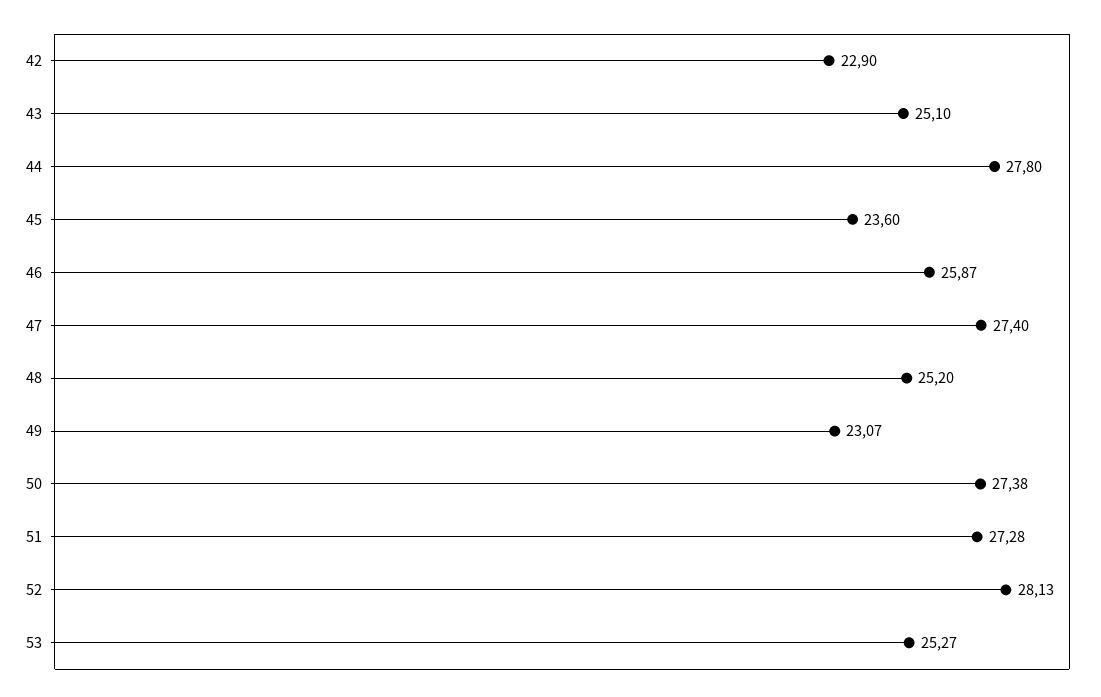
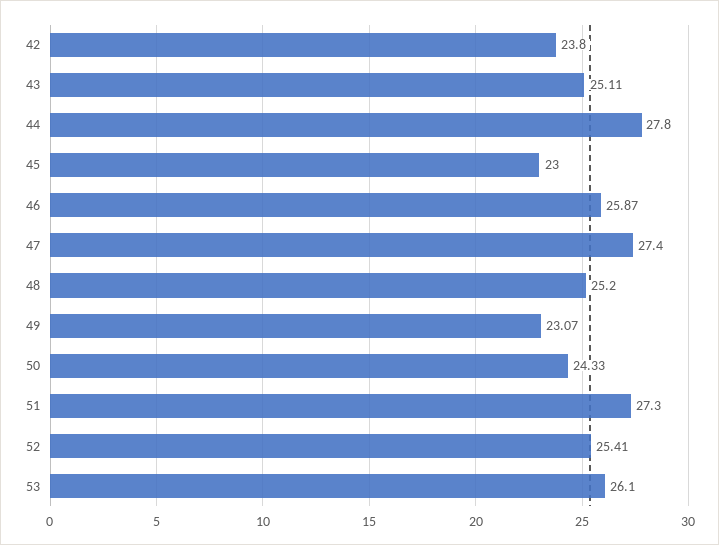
42: 22.9 -> 23.8
43: 25.1 -> 25.11
45: 23.6 -> 23
50: 27.38 -> 24.33
51: 27.28 -> 27.3
52: 28.13 -> 25.41
53: 25.27 -> 26.1

